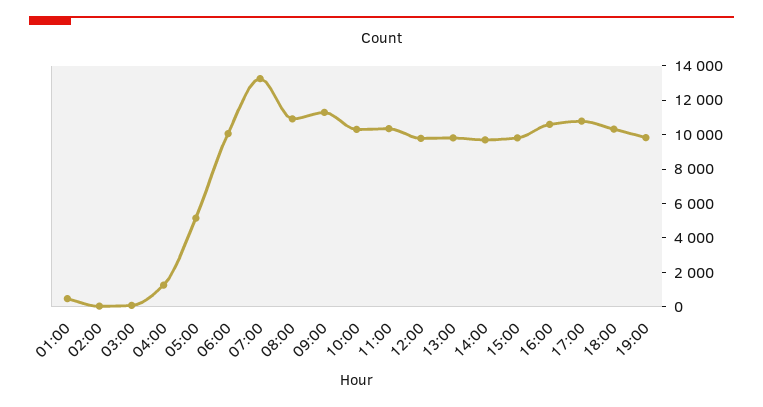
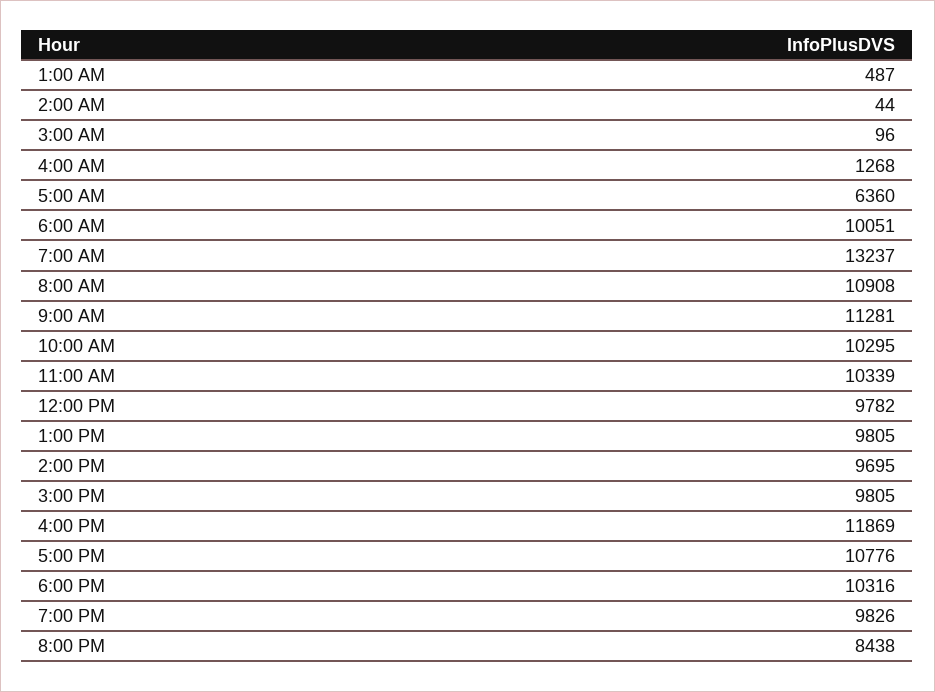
05:00: 5000 -> 6360
16:00: 10500 -> 11869
8:00 PM: none -> 8438

